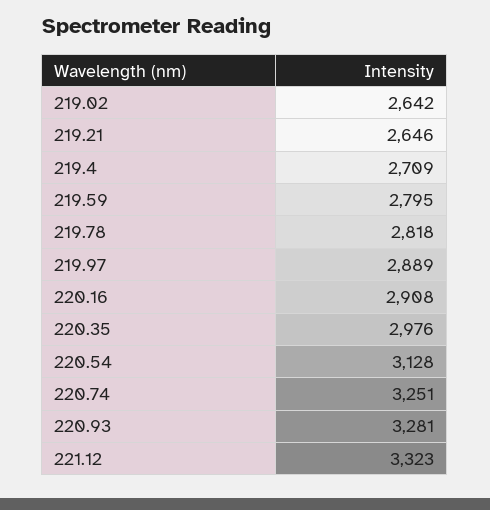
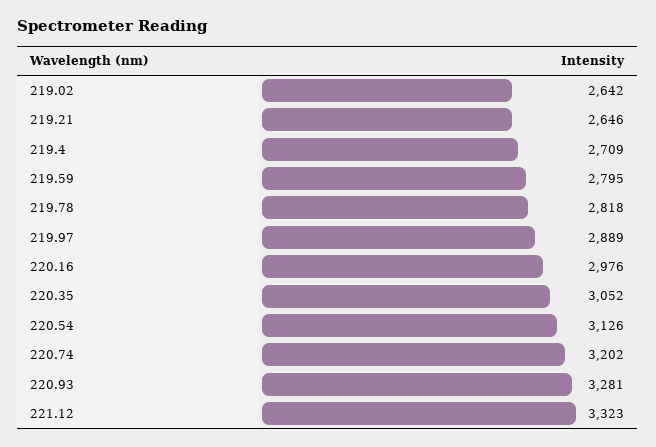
220.16: 2908 -> 2976
220.35: 2976 -> 3052
220.54: 3128 -> 3126
220.74: 3251 -> 3202

